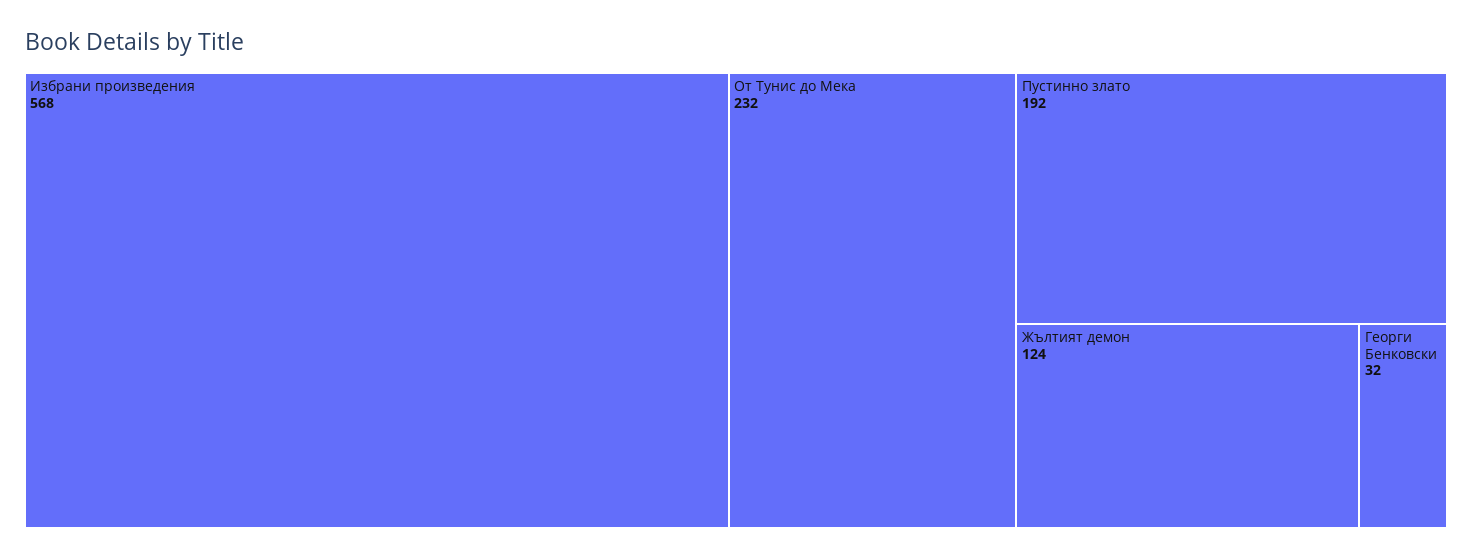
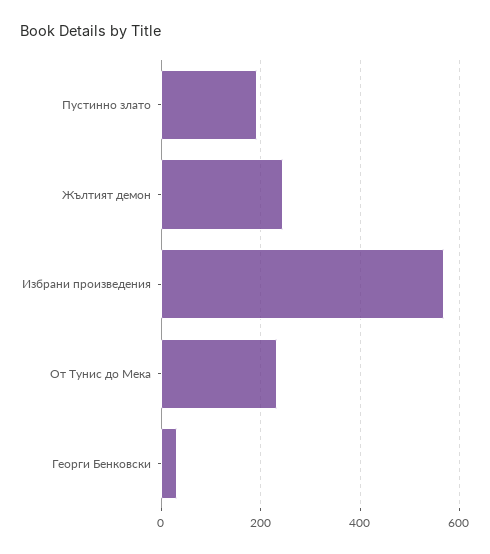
Жълтият демон: 124 -> 240

